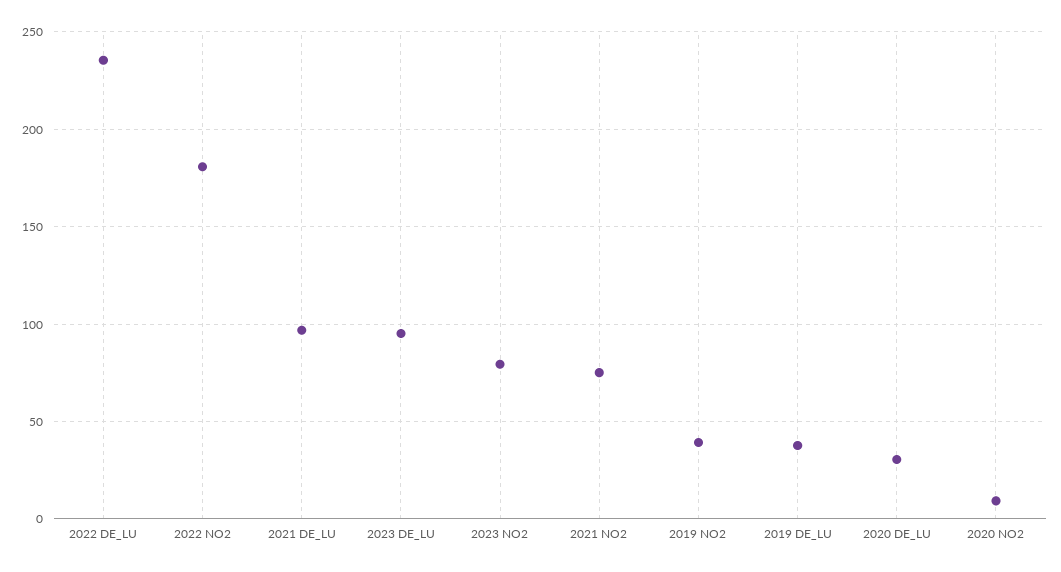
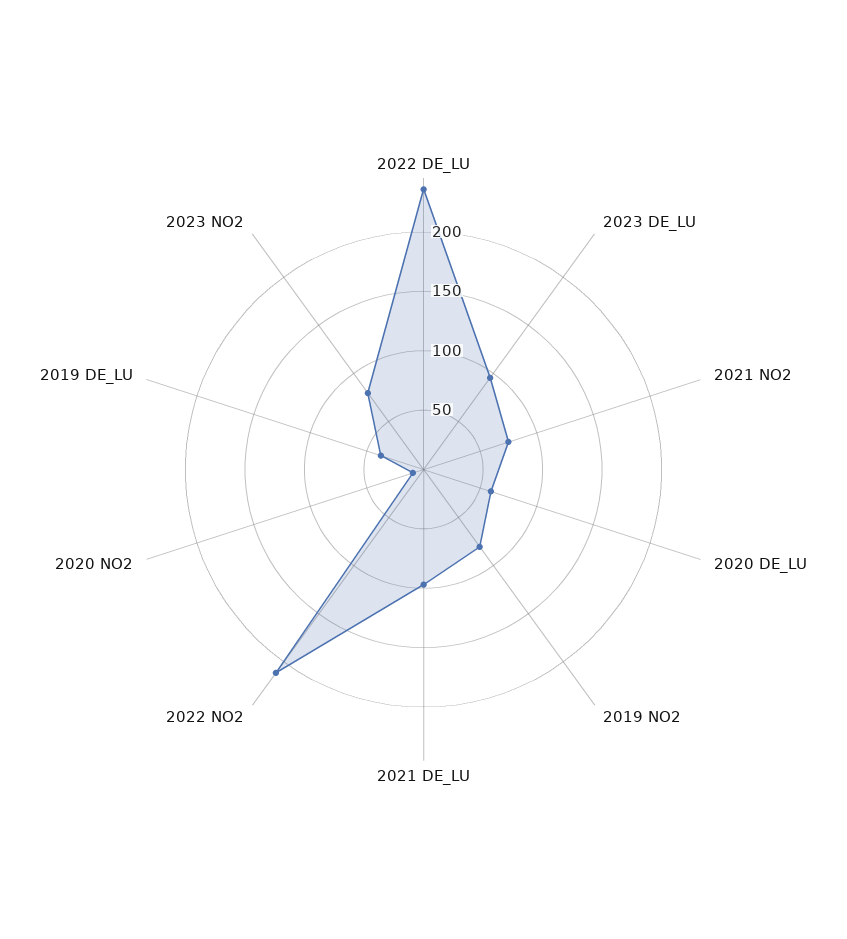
2022 NO2: 180 -> 210
2019 NO2: 40 -> 80
2020 DE_LU: 30 -> 60

